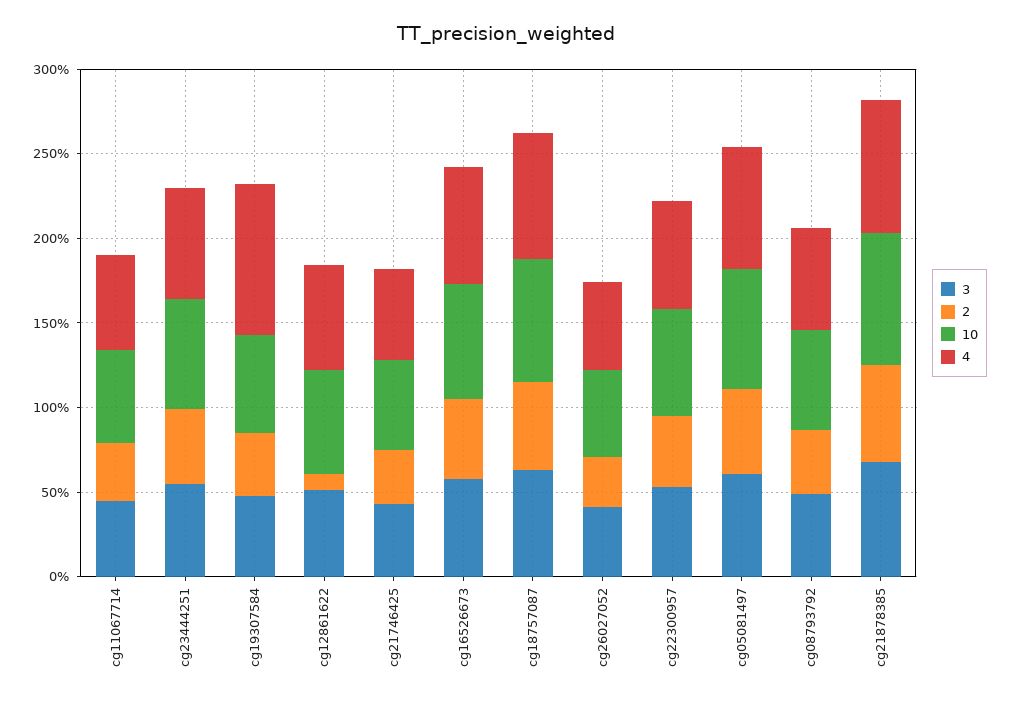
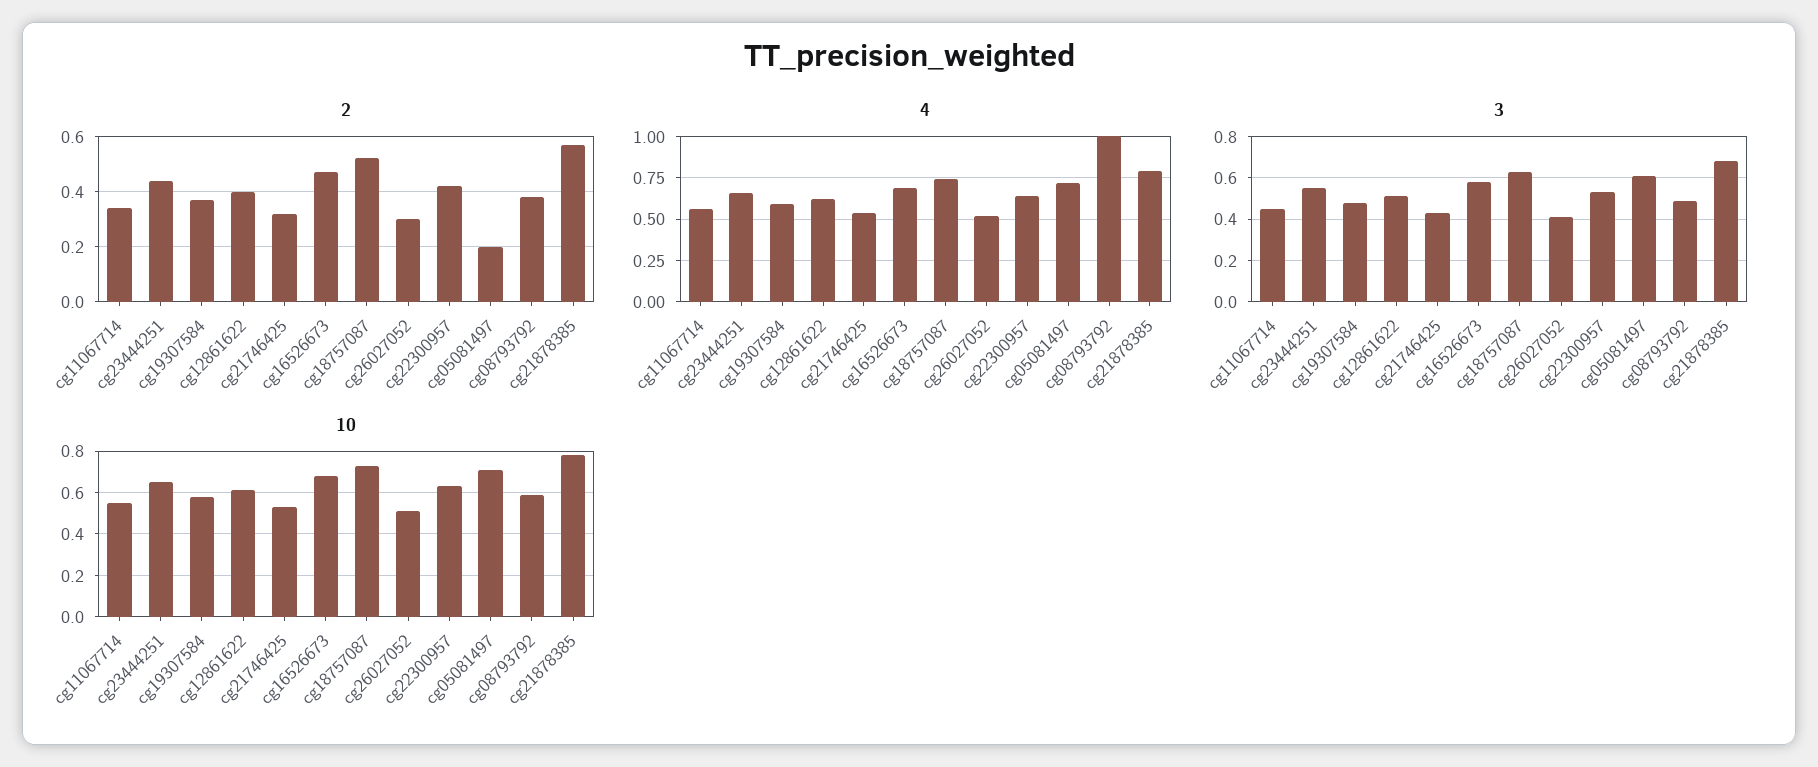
4, cg19307584: 0.9 -> 0.6
2, cg12861622: 0.1 -> 0.4
2, cg05081497: 0.5 -> 0.2
4, cg08793792: 0.6 -> 1

